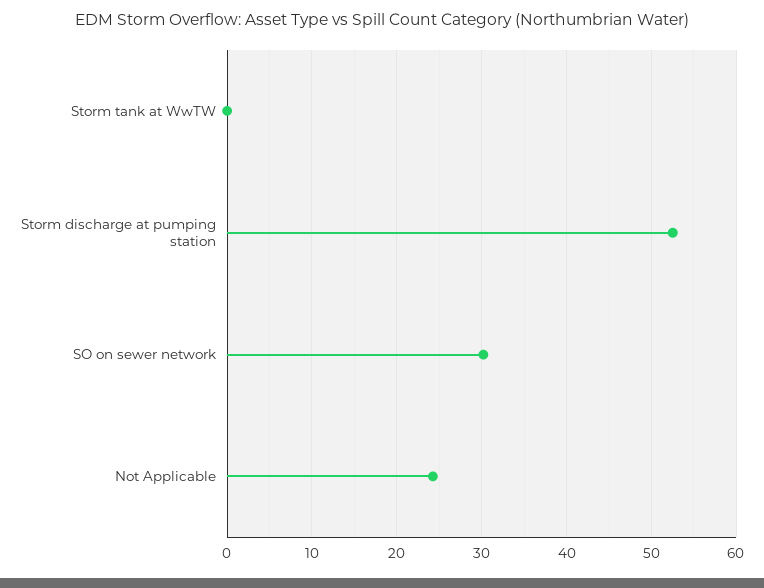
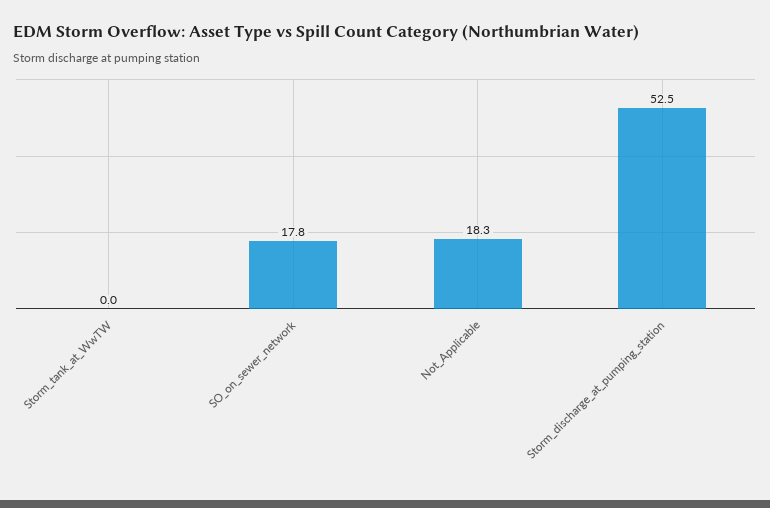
SO on sewer network: 30 -> 17.8
Not Applicable: 24 -> 18.3

